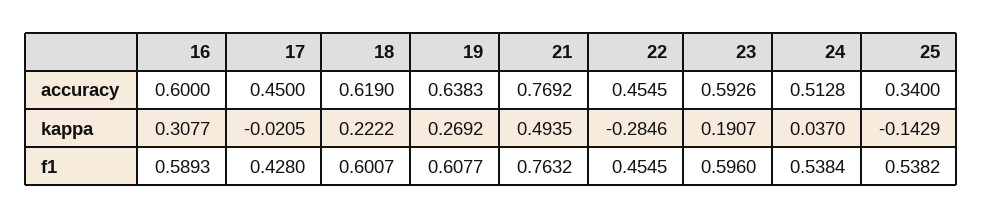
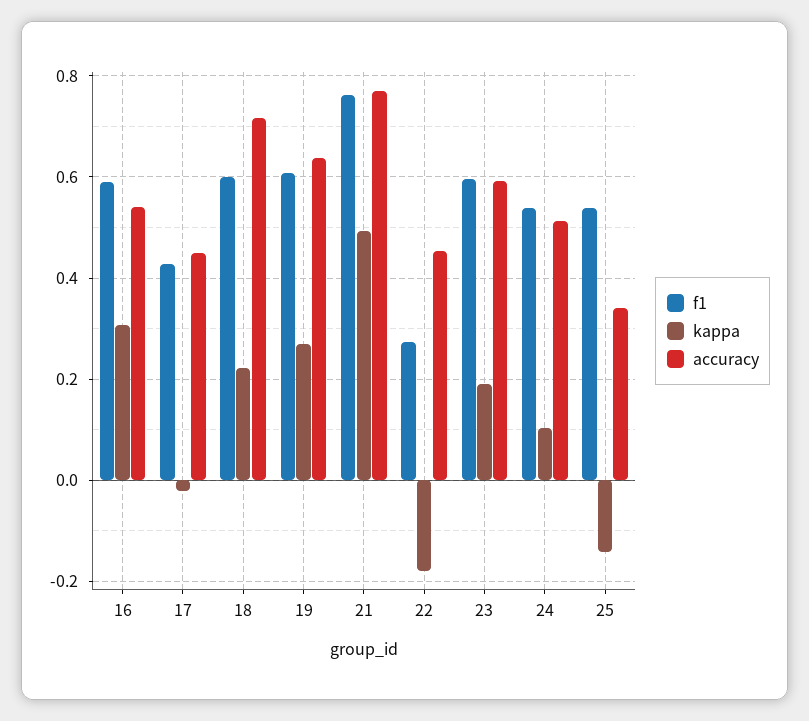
accuracy, 16: 0.6 -> 0.54
accuracy, 18: 0.619 -> 0.72
kappa, 22: -0.2846 -> -0.18
kappa, 24: 0.037 -> 0.1
f1, 22: 0.4545 -> 0.28

